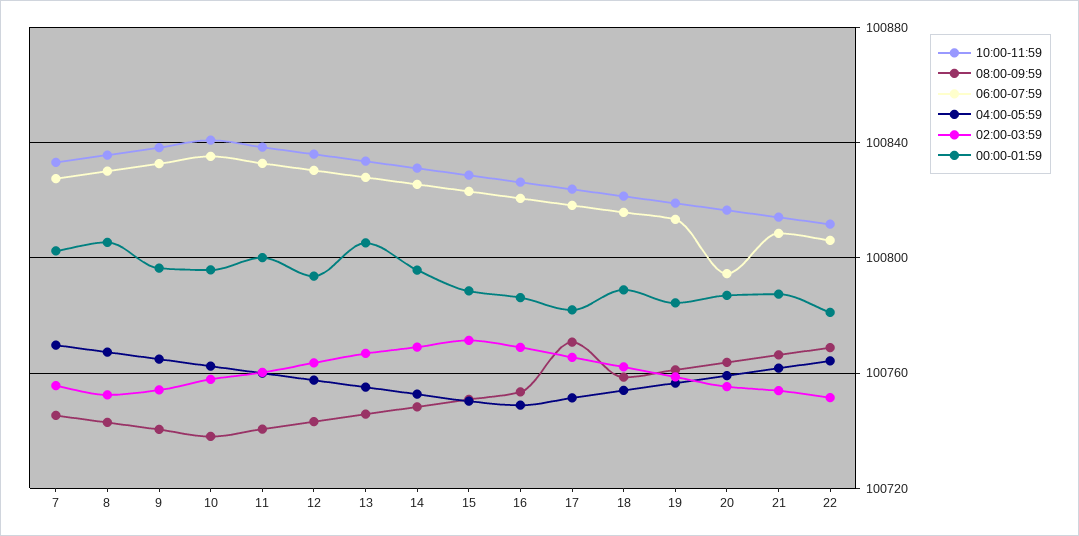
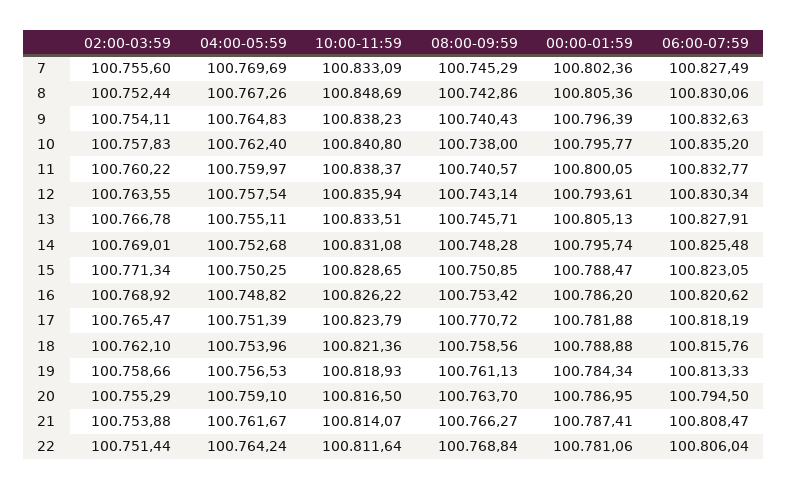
10:00-11:59, 8: 100835 -> 100848.69

